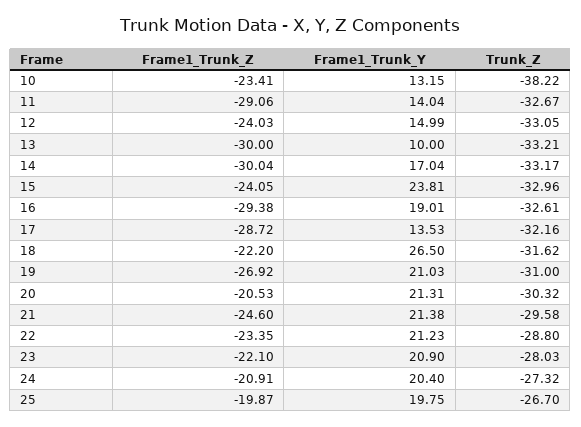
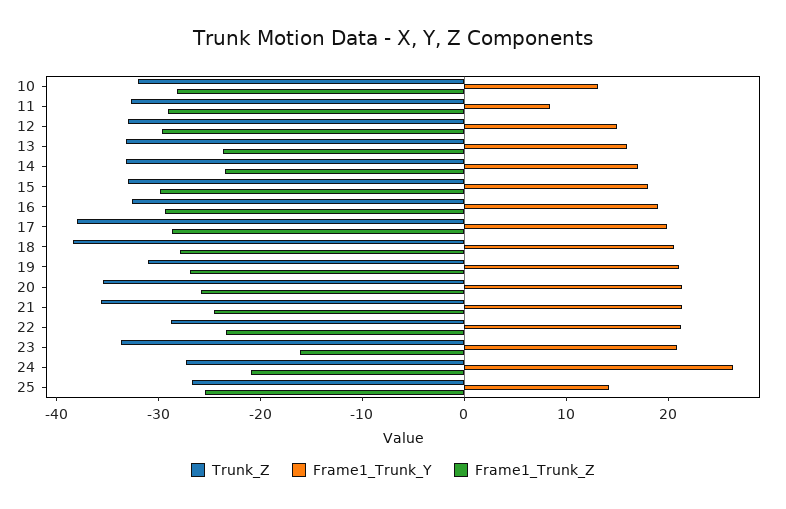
Frame1_Trunk_Z, 10: -23.41 -> -28
Trunk_Z, 10: -38.22 -> -32
Frame1_Trunk_Y, 11: 14.04 -> 8
Frame1_Trunk_Z, 12: -24.03 -> -30
Frame1_Trunk_Z, 13: -30 -> -24
Frame1_Trunk_Y, 13: 10 -> 16
Frame1_Trunk_Z, 14: -30.04 -> -24
Frame1_Trunk_Z, 15: -24.05 -> -30
Frame1_Trunk_Y, 15: 23.81 -> 18
Frame1_Trunk_Y, 17: 13.53 -> 20
Trunk_Z, 17: -32.16 -> -38
Frame1_Trunk_Z, 18: -22.2 -> -28
Frame1_Trunk_Y, 18: 26.5 -> 20
Trunk_Z, 18: -31.62 -> -38
Frame1_Trunk_Z, 20: -20.53 -> -26
Trunk_Z, 20: -30.32 -> -36
Trunk_Z, 21: -29.58 -> -36
Frame1_Trunk_Z, 23: -22.1 -> -16
Trunk_Z, 23: -28.03 -> -34
Frame1_Trunk_Y, 24: 20.4 -> 26
Frame1_Trunk_Z, 25: -19.87 -> -26
Frame1_Trunk_Y, 25: 19.75 -> 14

